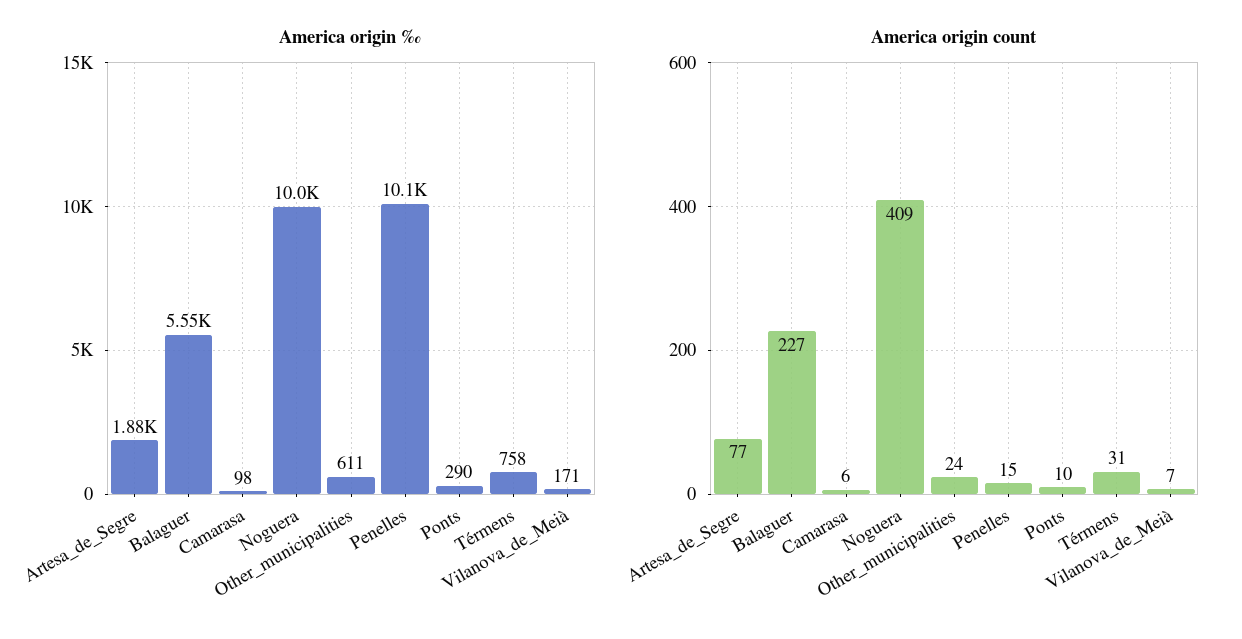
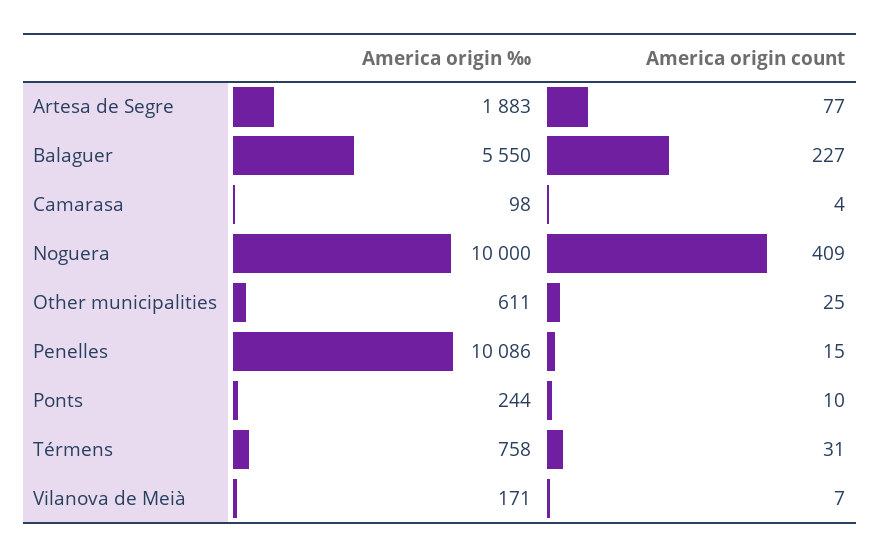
America origin ‰, Ponts: 290 -> 244
America origin count, Camarasa: 6 -> 4
America origin count, Other_municipalities: 24 -> 25

